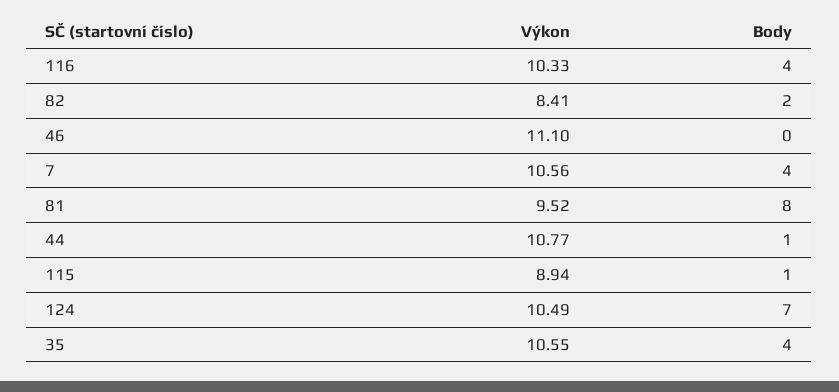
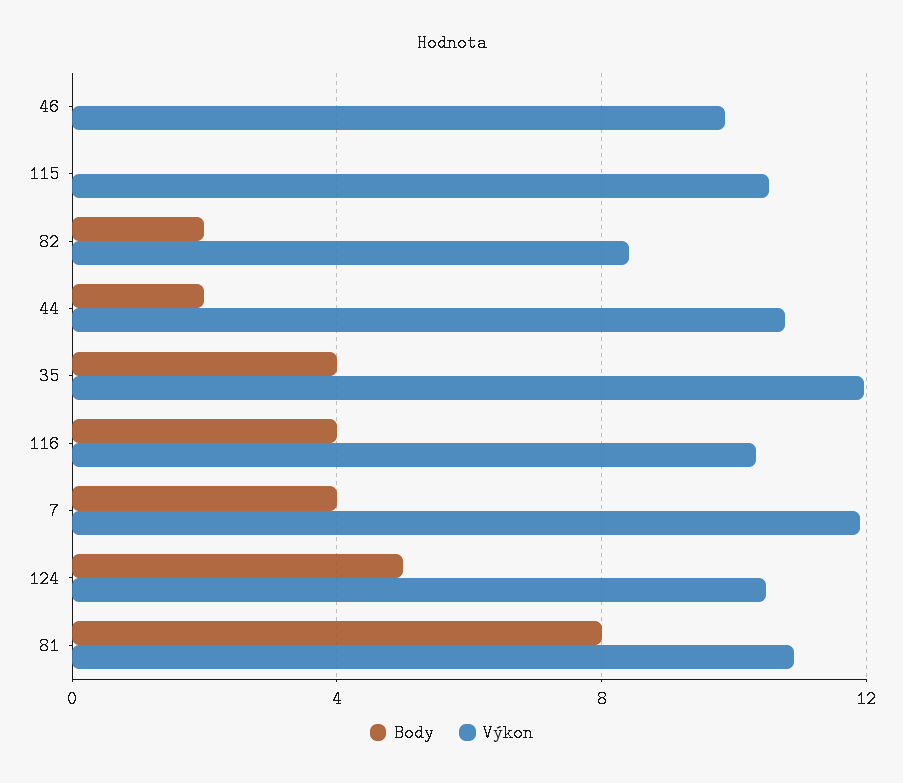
Výkon, 46: 11.1 -> 10
Výkon, 7: 10.56 -> 12
Výkon, 81: 9.52 -> 11
Body, 44: 1 -> 2
Výkon, 115: 8.94 -> 10.5
Body, 115: 1 -> 0
Body, 124: 7 -> 5
Výkon, 35: 10.55 -> 12

